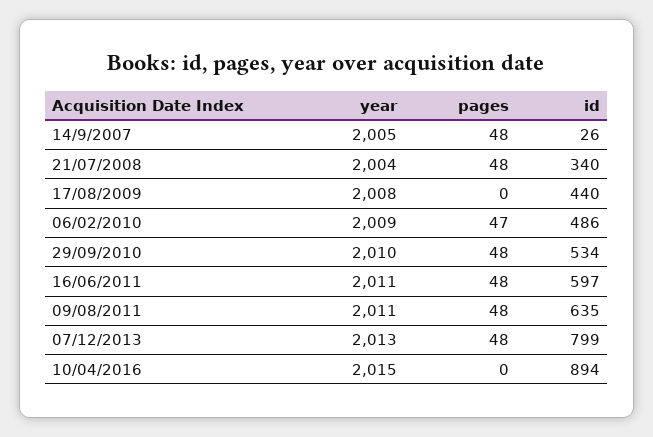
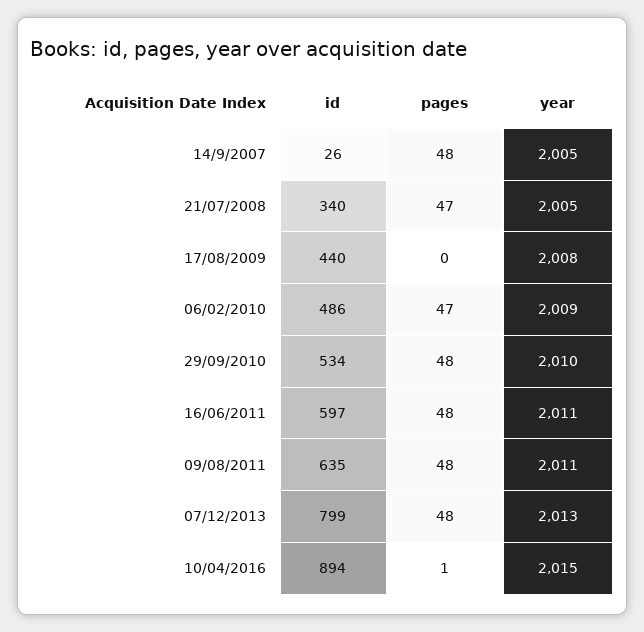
year, 21/07/2008: 2004 -> 2005
pages, 21/07/2008: 48 -> 47
pages, 10/04/2016: 0 -> 1

